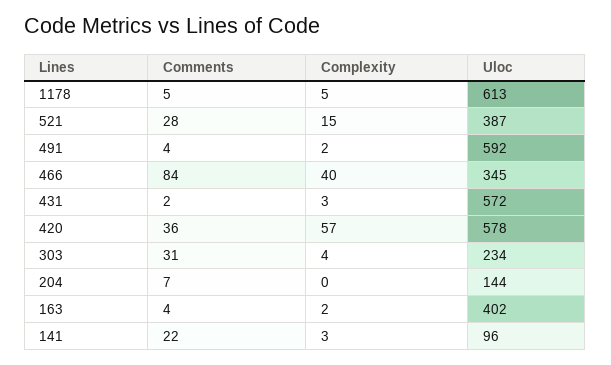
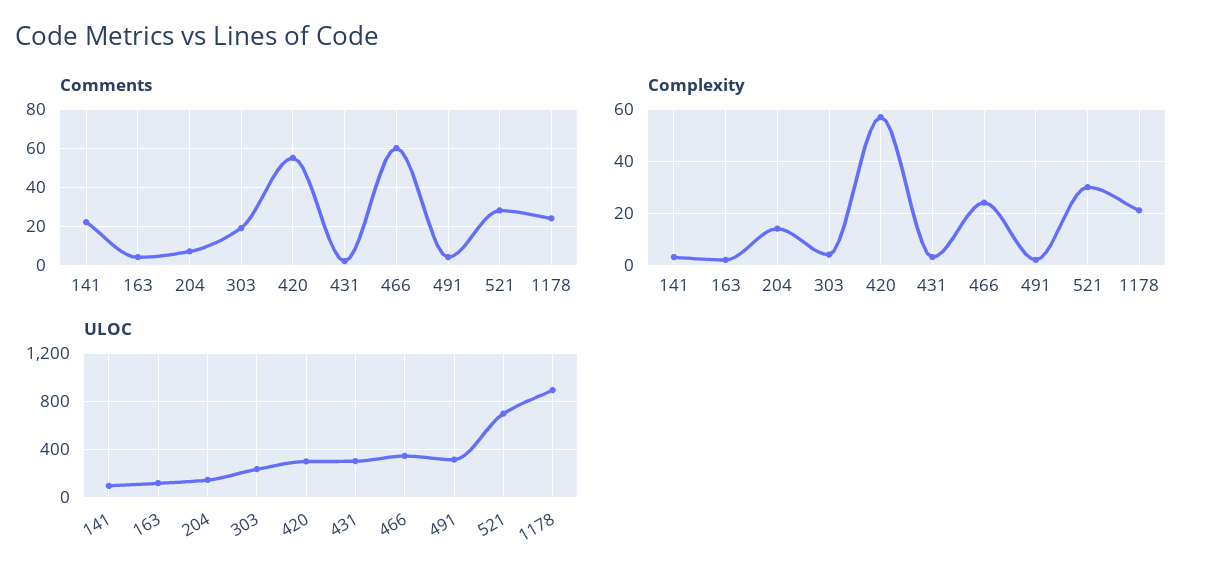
Comments, 1178: 5 -> 25
Complexity, 1178: 5 -> 20
Uloc, 1178: 613 -> 900
Complexity, 521: 15 -> 30
Uloc, 521: 387 -> 700
Uloc, 491: 592 -> 300
Comments, 466: 84 -> 60
Complexity, 466: 40 -> 25
Uloc, 431: 572 -> 300
Comments, 420: 36 -> 55
Uloc, 420: 578 -> 300
Comments, 303: 31 -> 20
Complexity, 204: 0 -> 15
Uloc, 163: 402 -> 100

